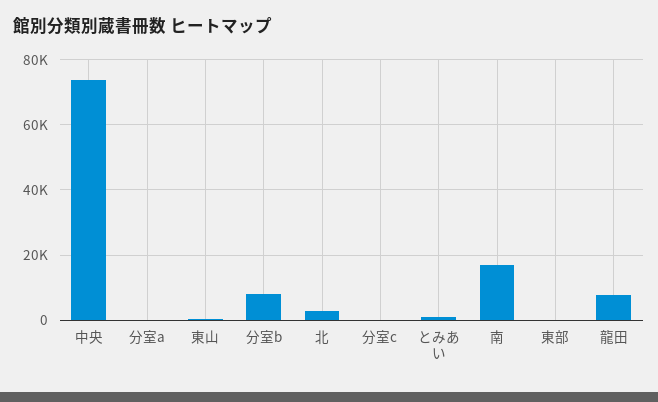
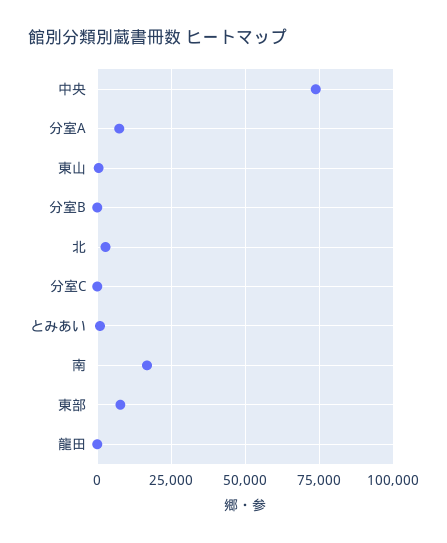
分室a: 0 -> 7500
分室b: 8000 -> 0
東部: 0 -> 7500
龍田: 8000 -> 0

